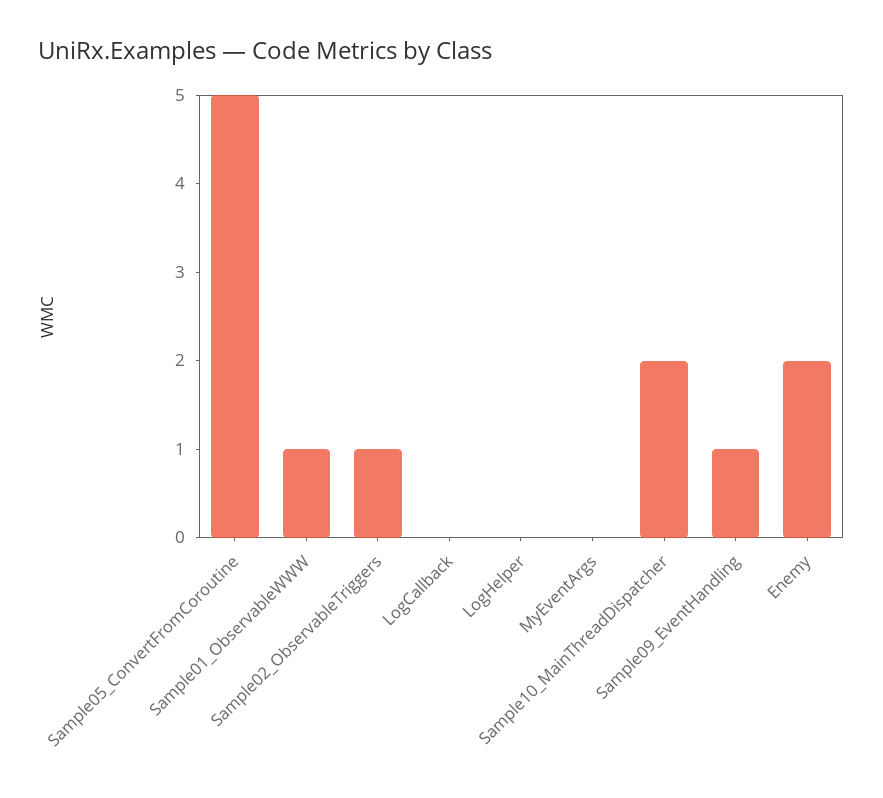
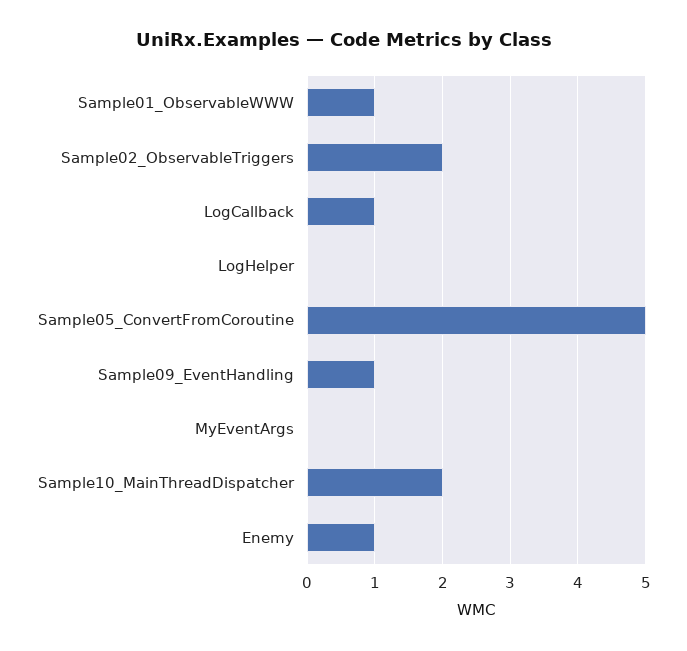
Sample02_ObservableTriggers: 1 -> 2
LogCallback: 0 -> 1
Enemy: 2 -> 1

